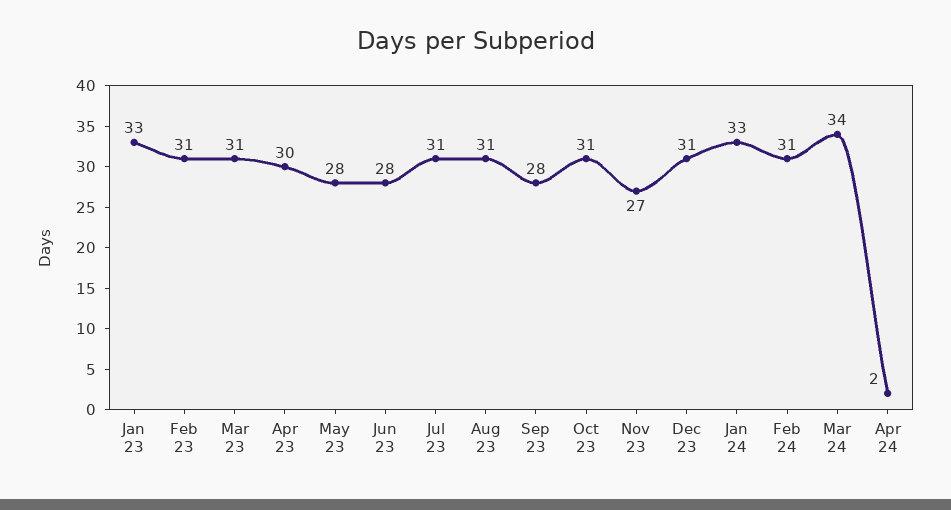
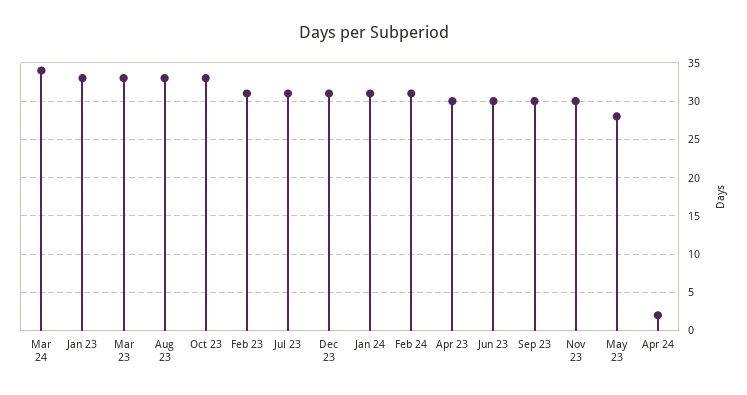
Mar 23: 31 -> 33
Jun 23: 28 -> 30
Aug 23: 31 -> 33
Sep 23: 28 -> 30
Oct 23: 31 -> 33
Nov 23: 27 -> 30
Jan 24: 33 -> 31

